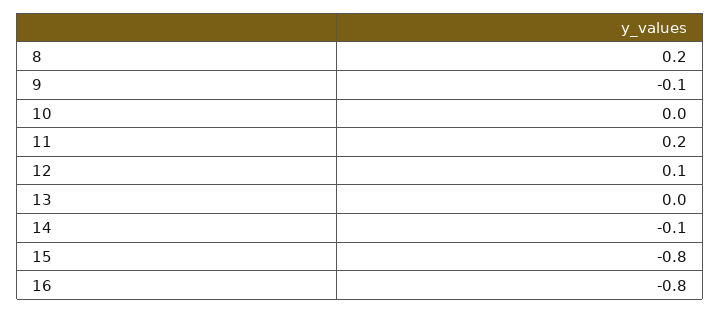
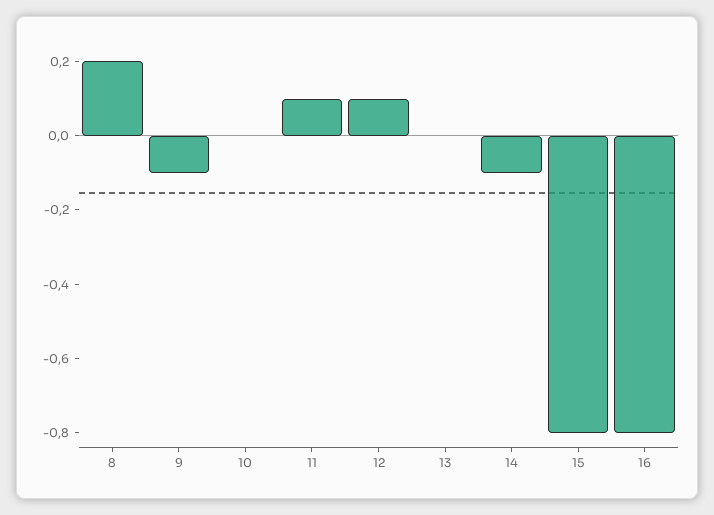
11: 0.2 -> 0.1

